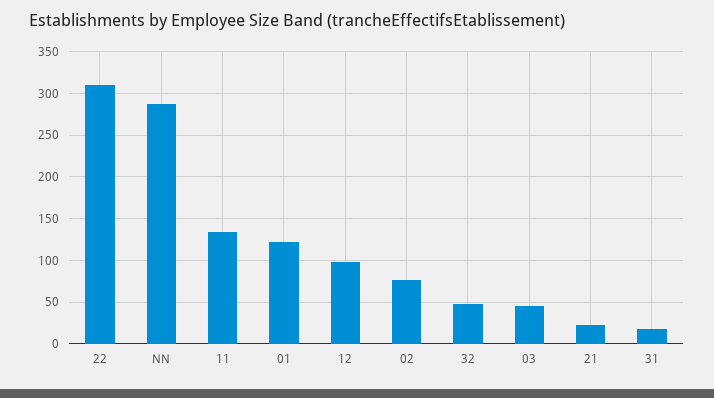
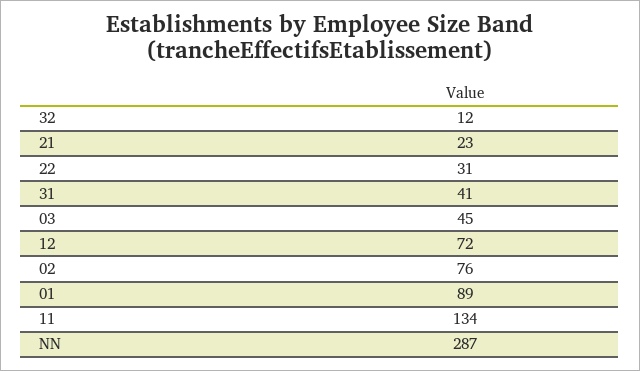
22: 310 -> 31
01: 120 -> 89
12: 100 -> 72
32: 50 -> 12
31: 20 -> 41

